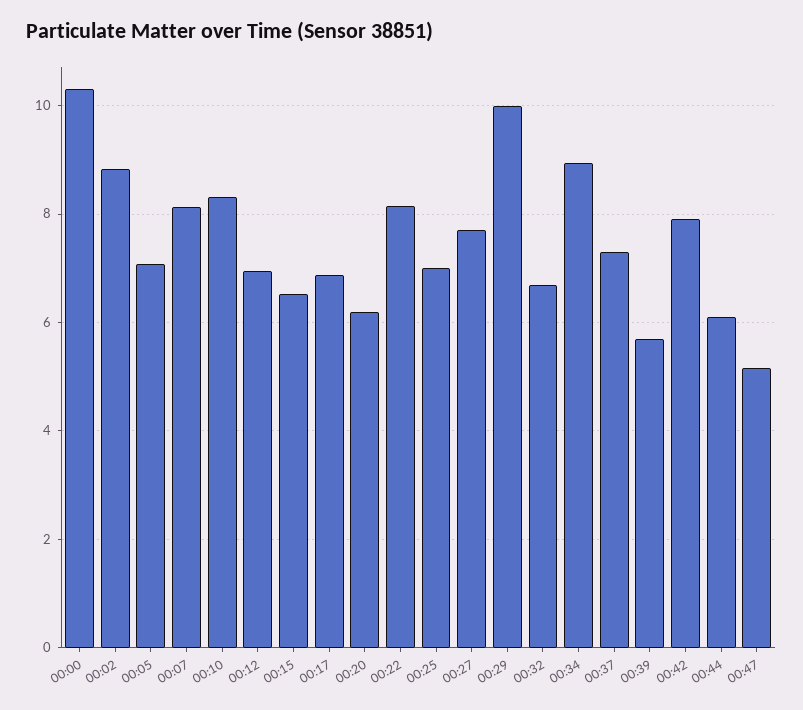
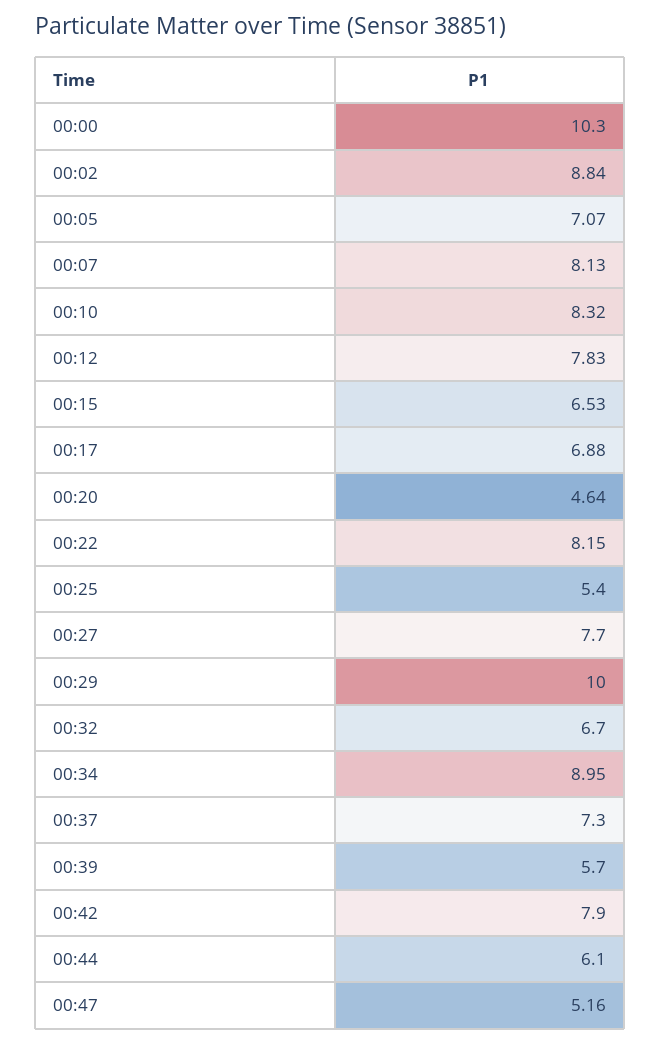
00:12: 7 -> 7.83
00:20: 6.2 -> 4.64
00:25: 7 -> 5.4

